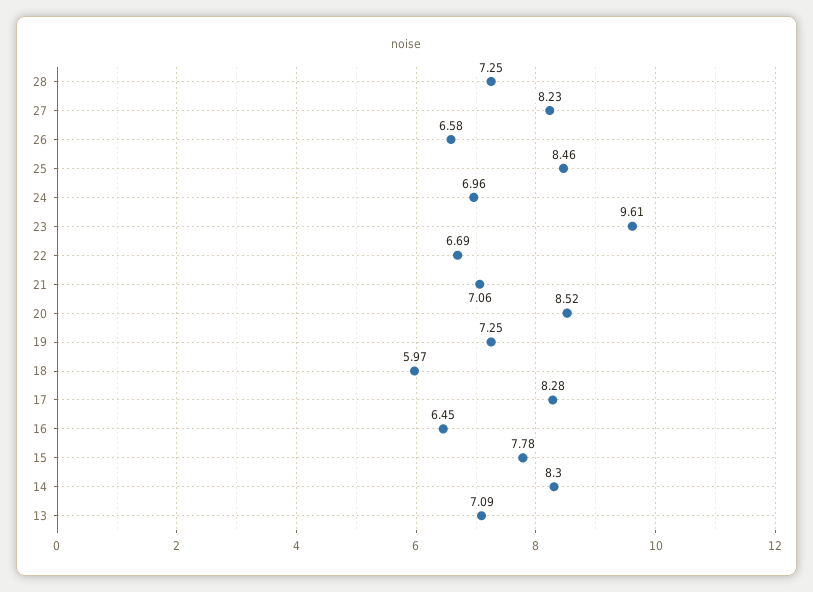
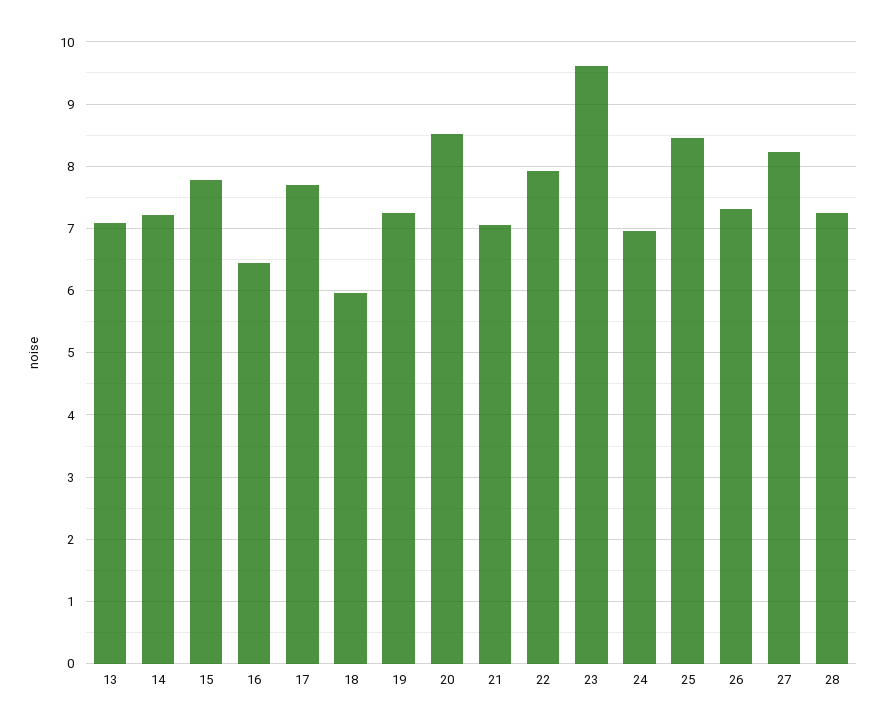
26: 6.58 -> 7.3
22: 6.69 -> 7.9
17: 8.28 -> 7.7
14: 8.3 -> 7.2

